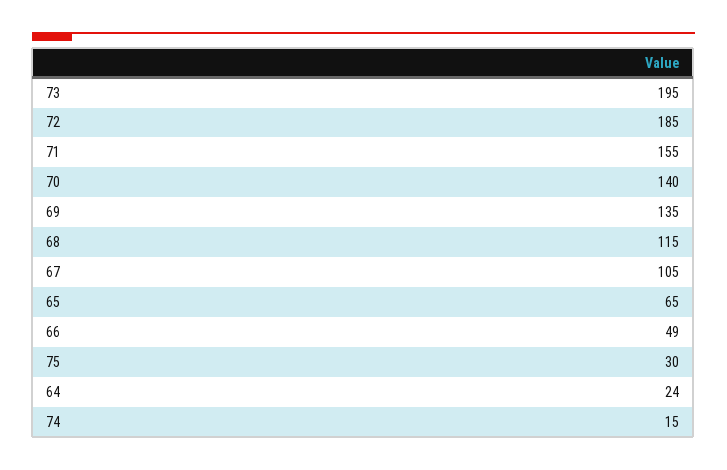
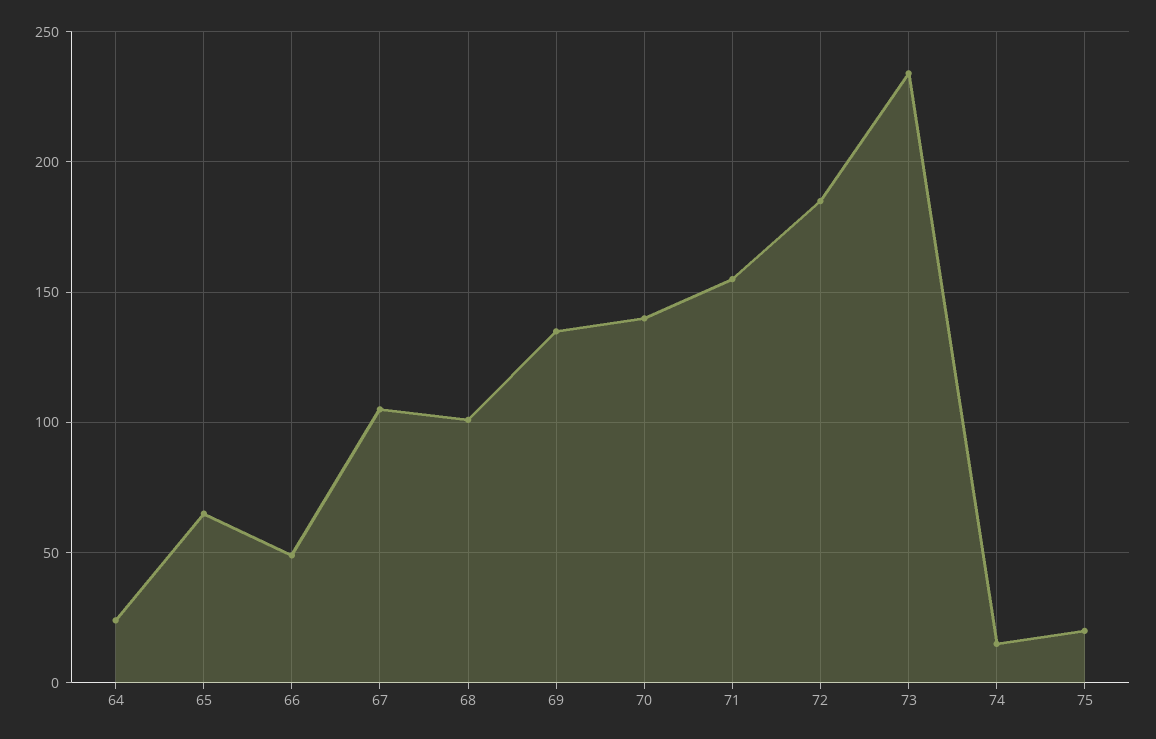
73: 195 -> 235
68: 115 -> 100
75: 30 -> 20

